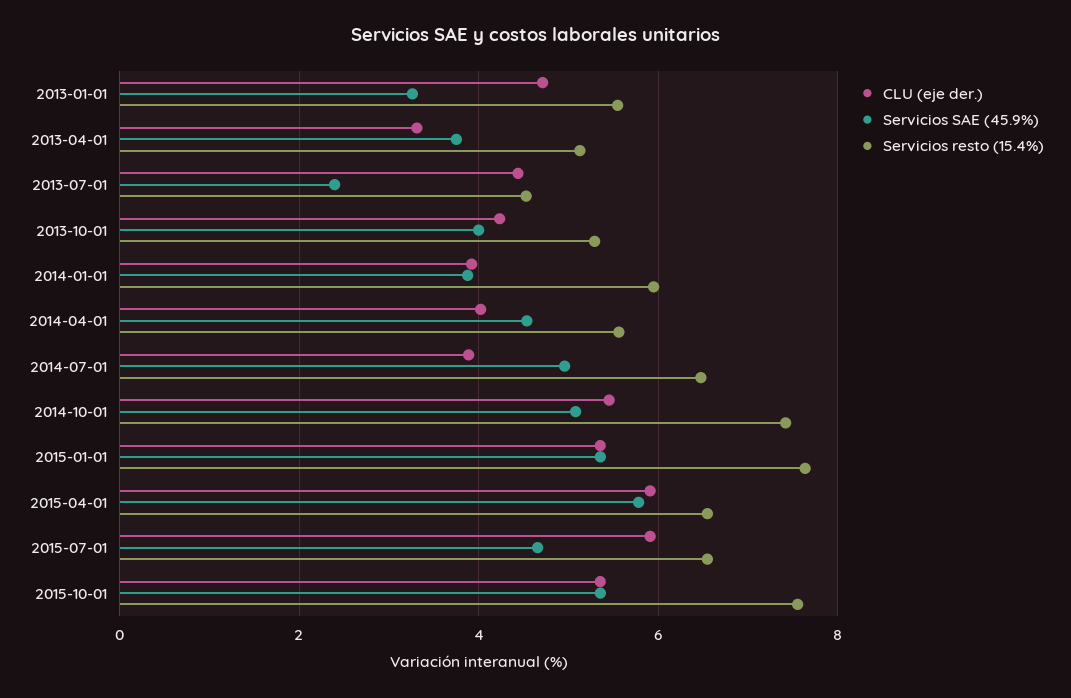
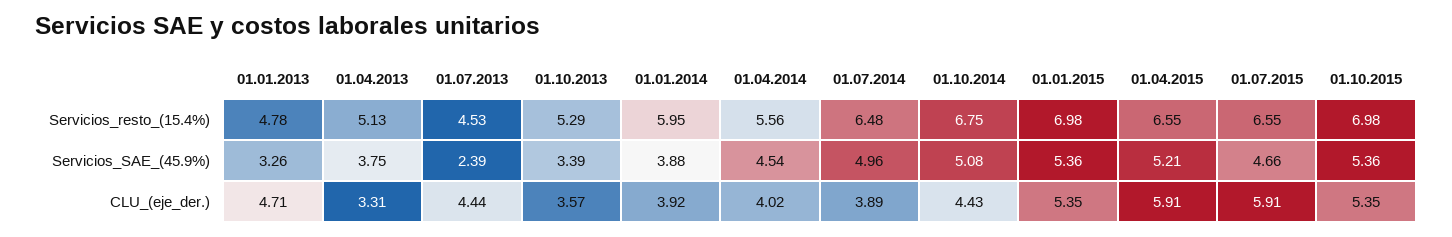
Servicios resto (15.4%), 2013-01-01: 5.6 -> 4.78
CLU (eje der.), 2013-10-01: 4.2 -> 3.57
Servicios SAE (45.9%), 2013-10-01: 4 -> 3.39
CLU (eje der.), 2014-10-01: 5.4 -> 4.43
Servicios resto (15.4%), 2014-10-01: 7.4 -> 6.75
Servicios resto (15.4%), 2015-01-01: 7.6 -> 6.98
Servicios SAE (45.9%), 2015-04-01: 5.8 -> 5.21
Servicios resto (15.4%), 2015-10-01: 7.6 -> 6.98

